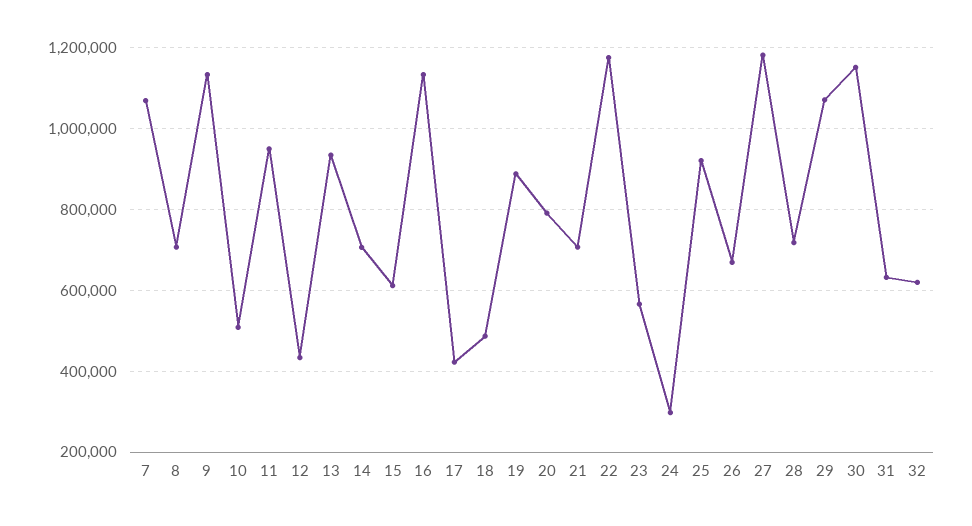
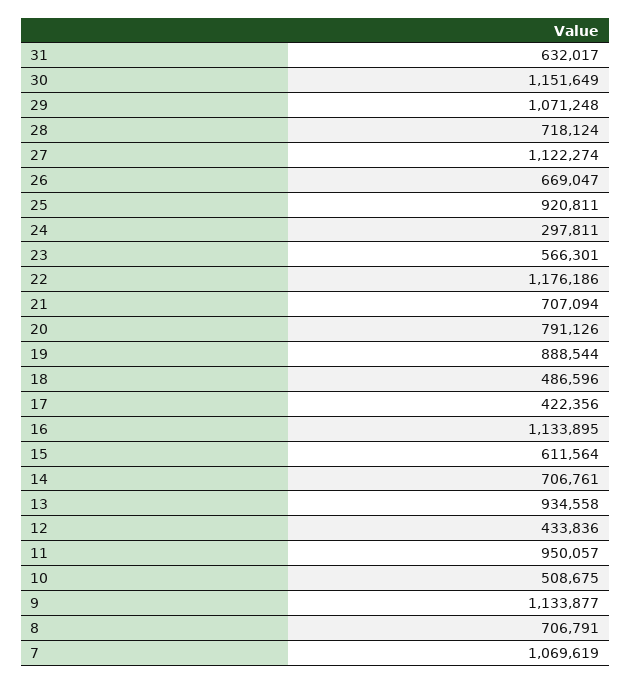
27: 1180000 -> 1122274
32: 620000 -> none

